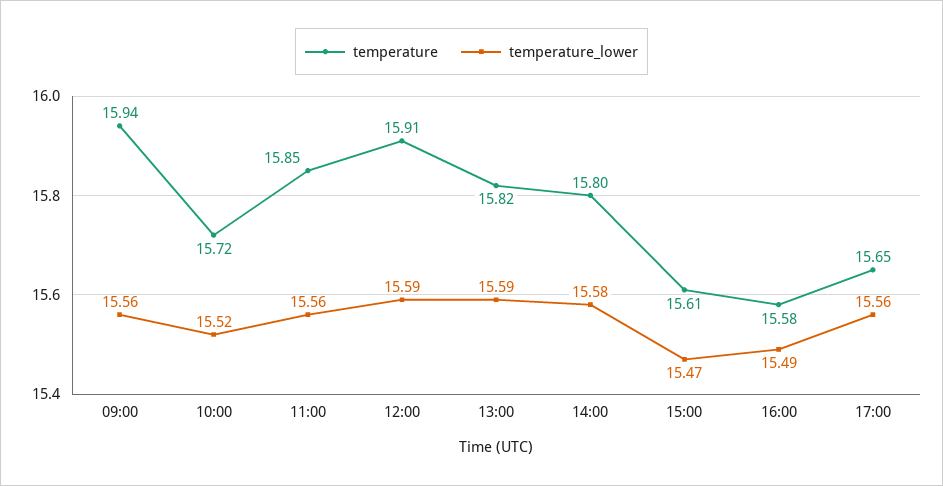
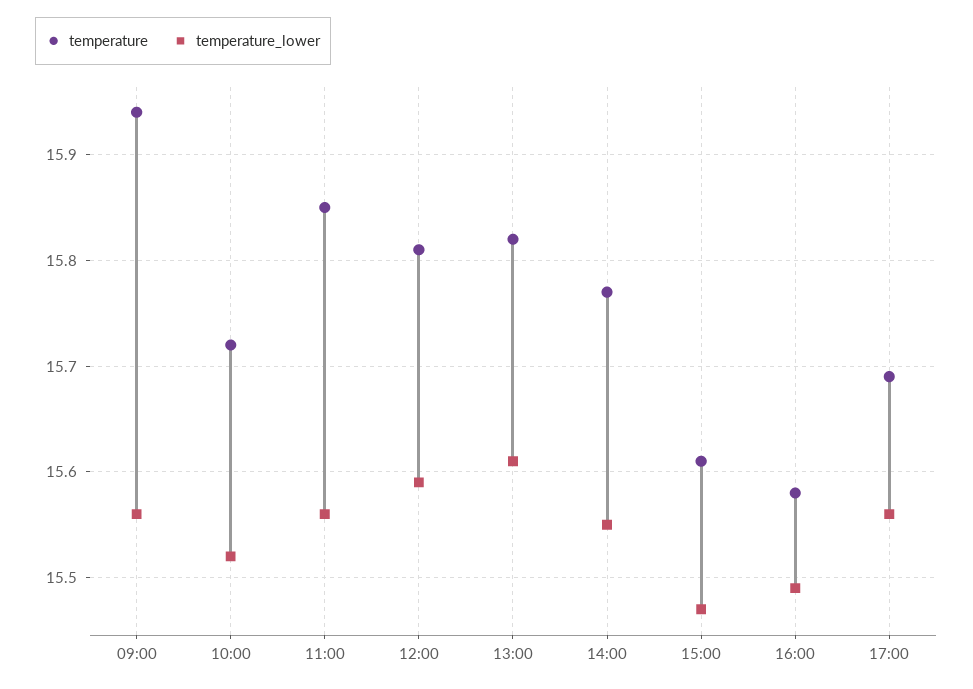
temperature, 12:00: 15.91 -> 15.81
temperature_lower, 13:00: 15.59 -> 15.61
temperature, 14:00: 15.8 -> 15.77
temperature_lower, 14:00: 15.58 -> 15.55
temperature, 17:00: 15.65 -> 15.69

